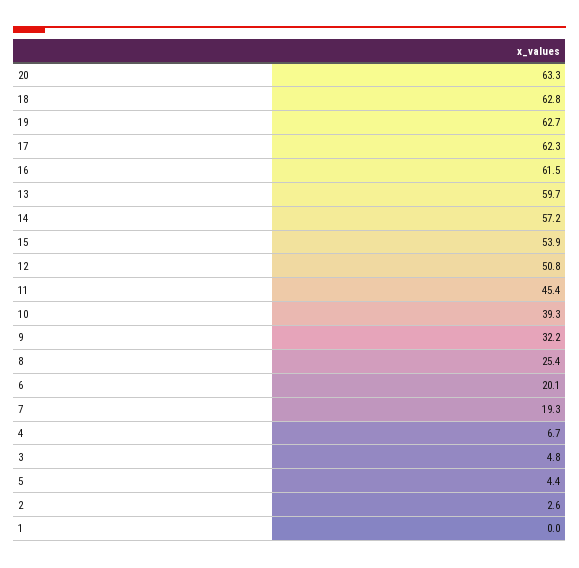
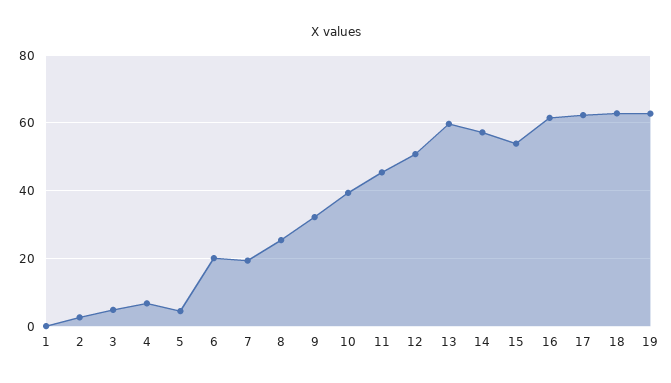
20: 63.3 -> none

